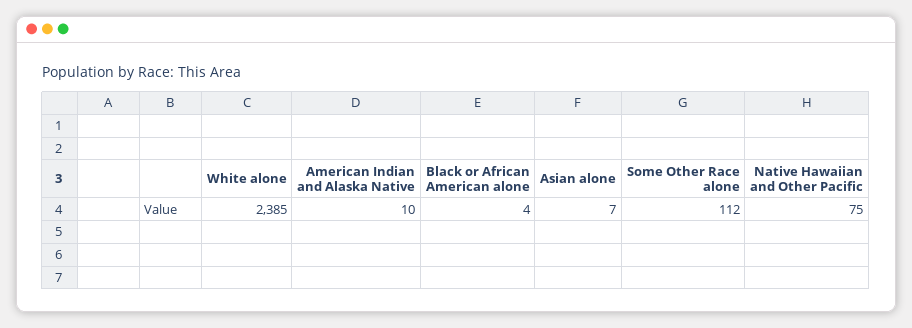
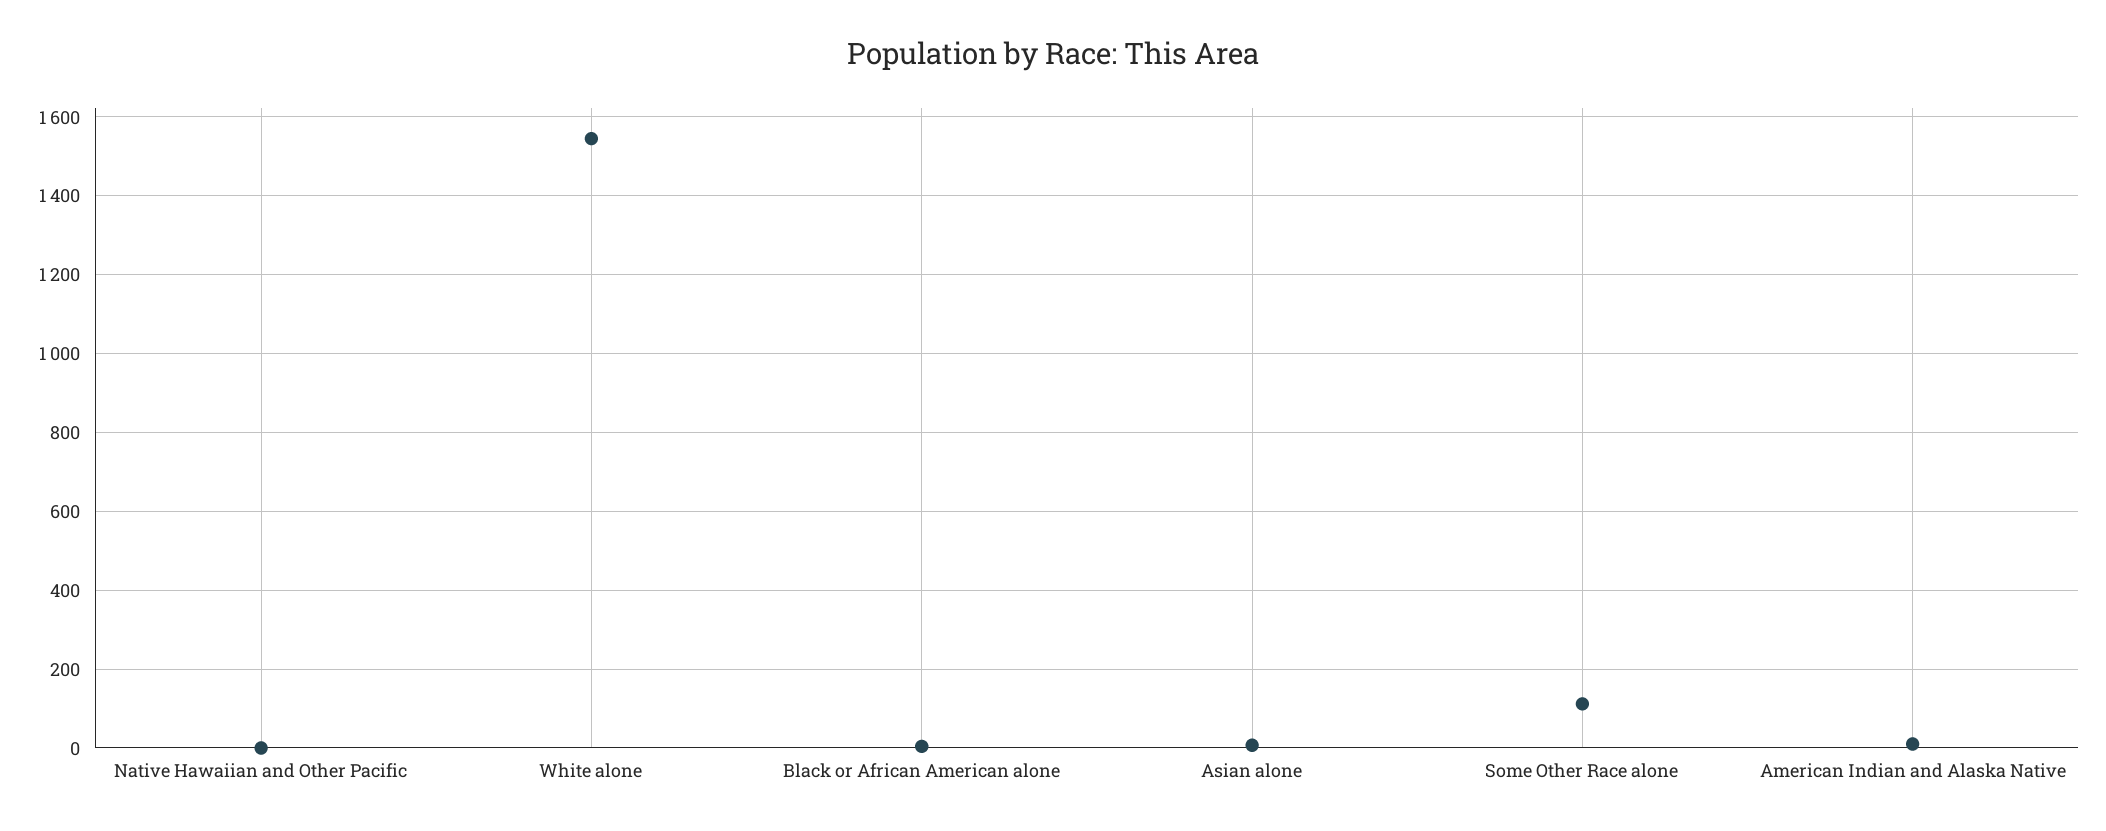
White alone: 2385 -> 1540
Native Hawaiian and Other Pacific: 75 -> 0

